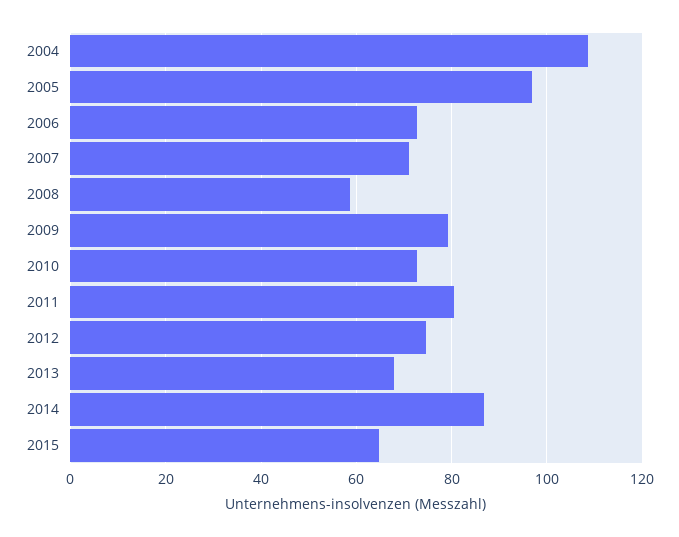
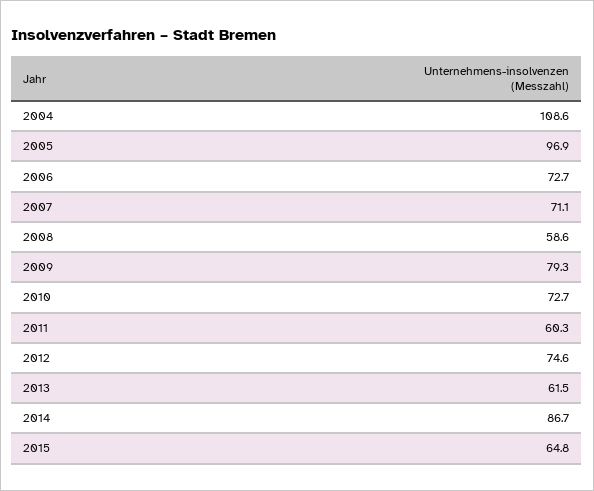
2011: 80 -> 60.3
2013: 68 -> 61.5

